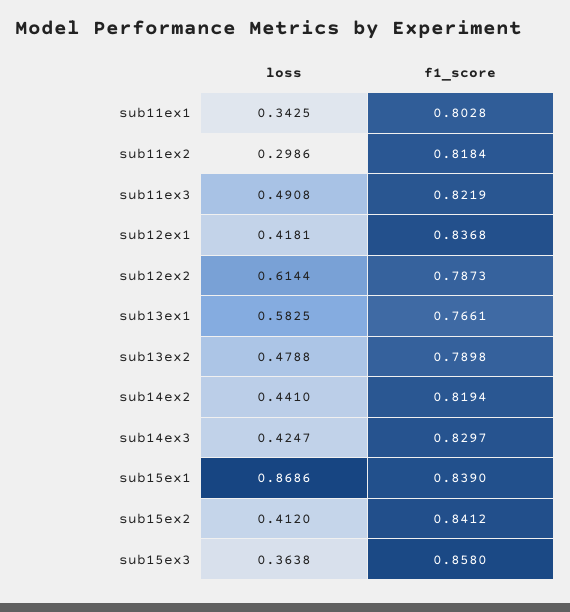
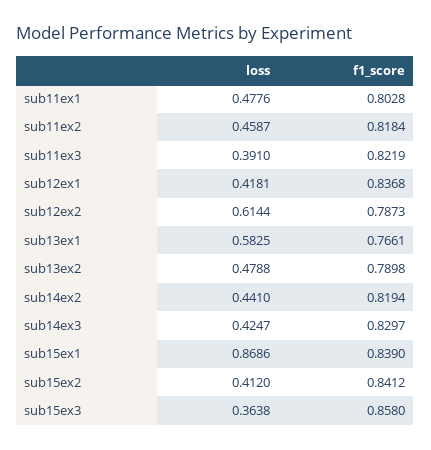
loss, sub11ex1: 0.3425 -> 0.4776
loss, sub11ex2: 0.2986 -> 0.4587
loss, sub11ex3: 0.4908 -> 0.391

